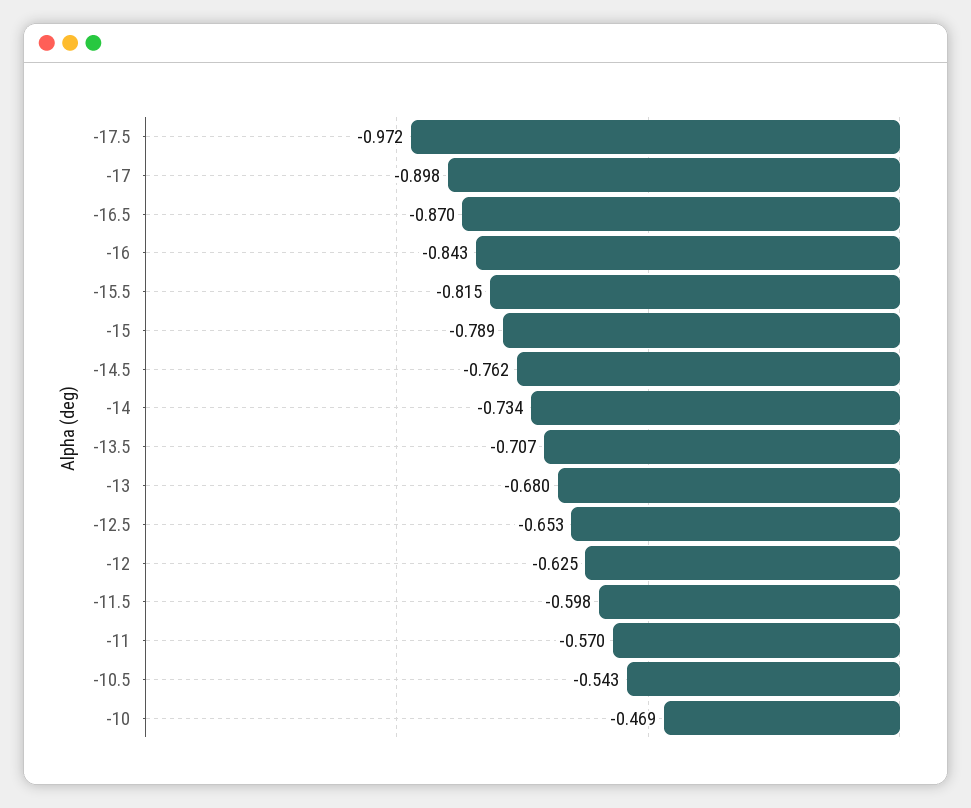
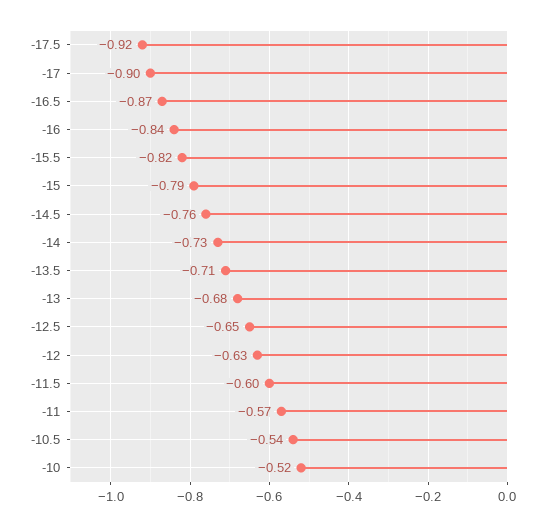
-17.5: -0.972 -> -0.92
-10: -0.469 -> -0.52

